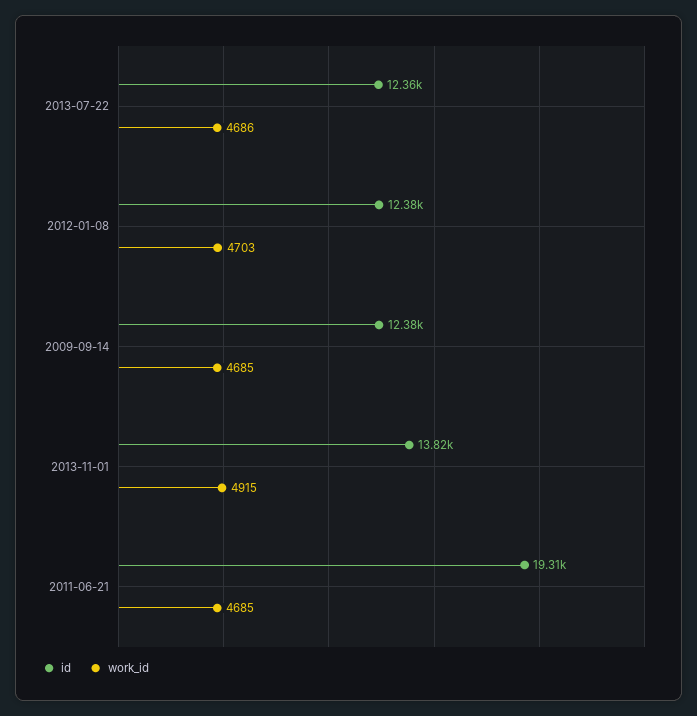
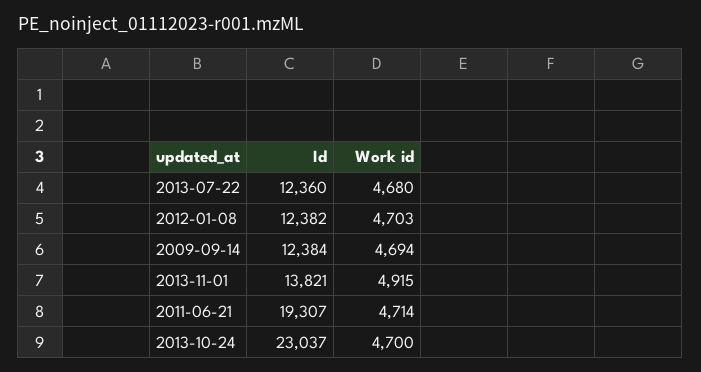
work_id, 2013-07-22: 4686 -> 4680
work_id, 2009-09-14: 4685 -> 4694
work_id, 2011-06-21: 4685 -> 4714
id, 2013-10-24: none -> 23037
work_id, 2013-10-24: none -> 4700

